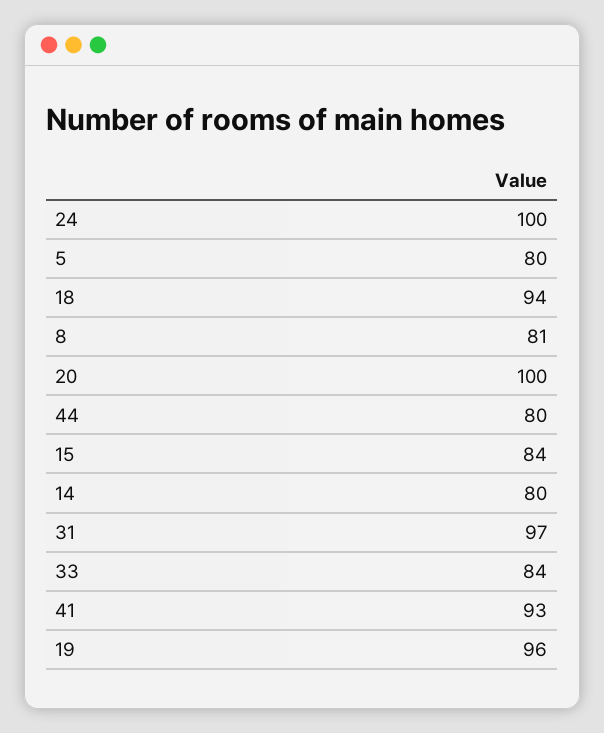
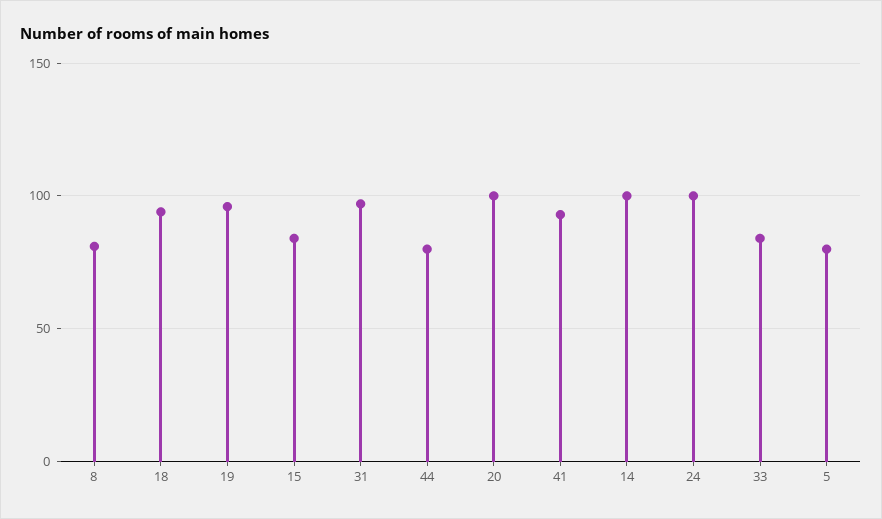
14: 80 -> 100

